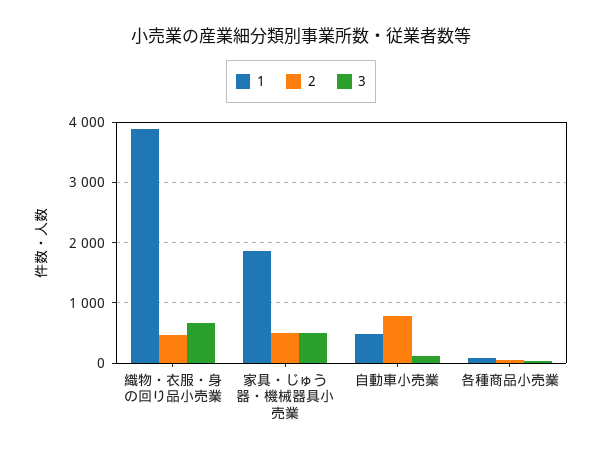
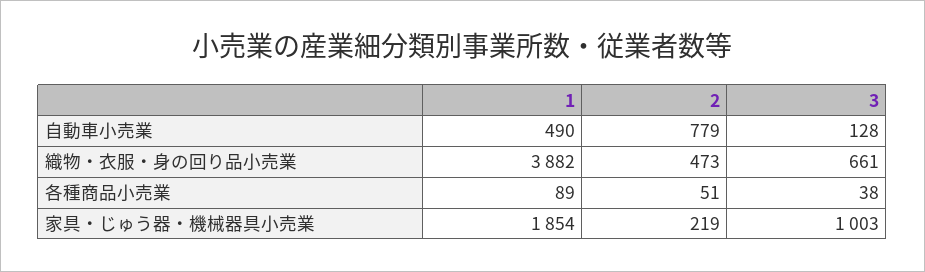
2, 家具・じゅう器・機械器具小売業: 500 -> 219
3, 家具・じゅう器・機械器具小売業: 500 -> 1003

